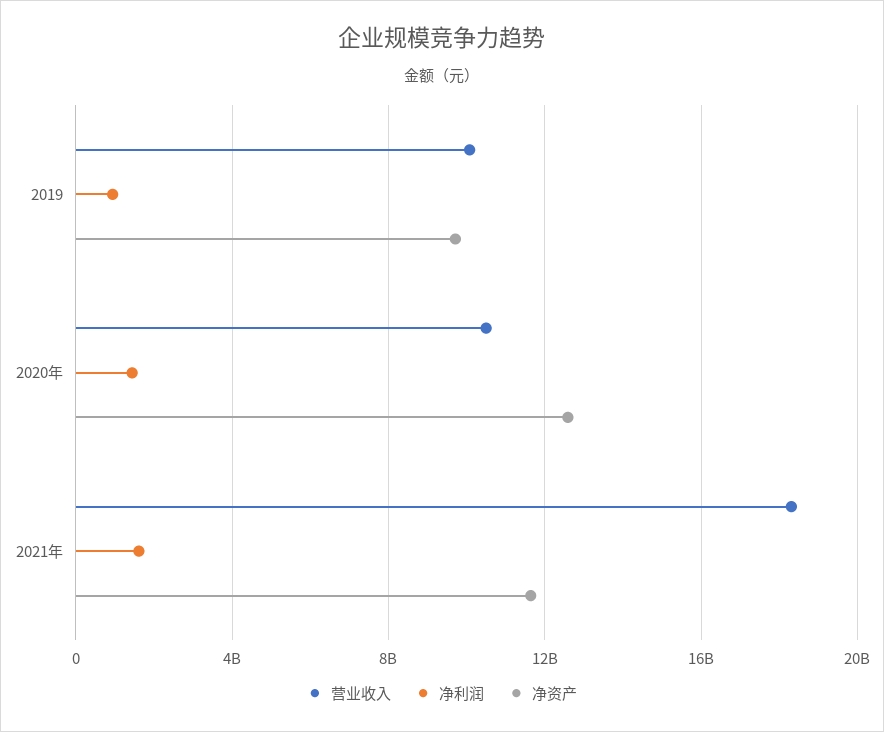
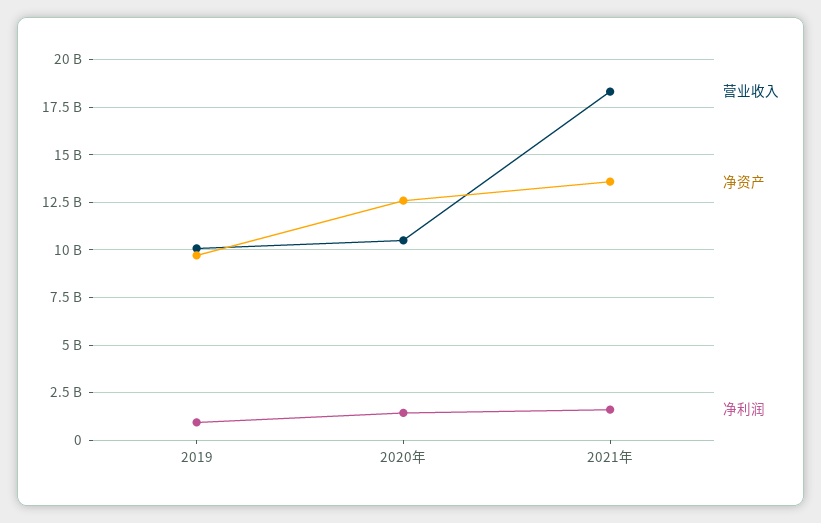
净资产, 2021年: 11500000000 -> 13500000000

